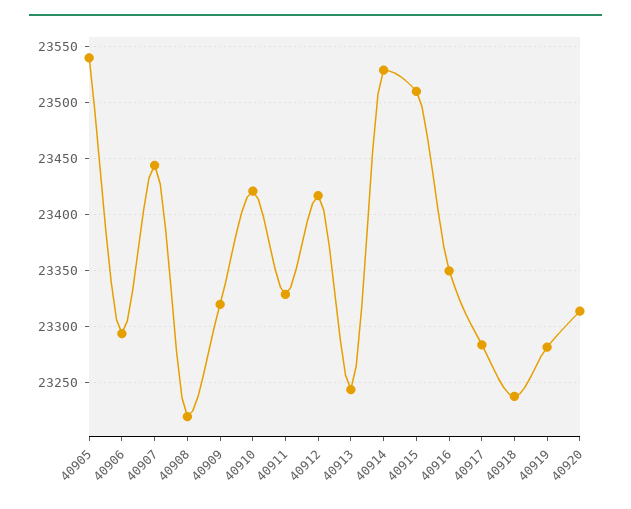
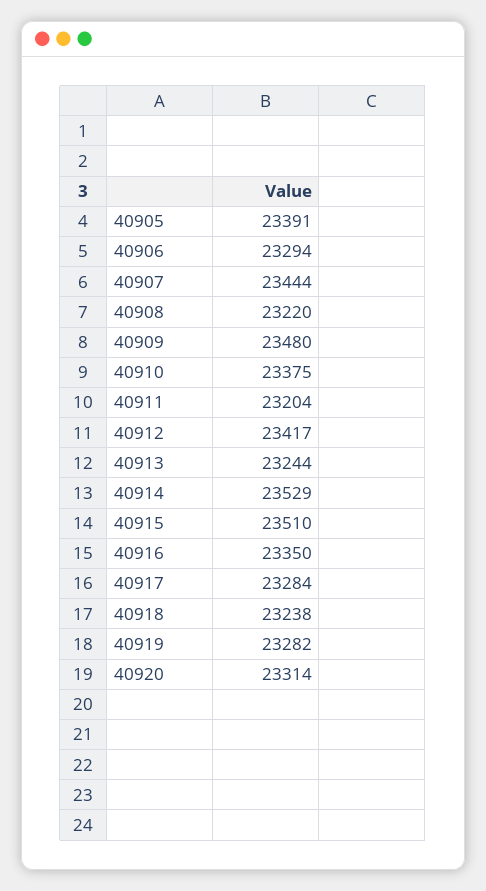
40905: 23540 -> 23391
40909: 23320 -> 23480
40910: 23420 -> 23375
40911: 23330 -> 23204

